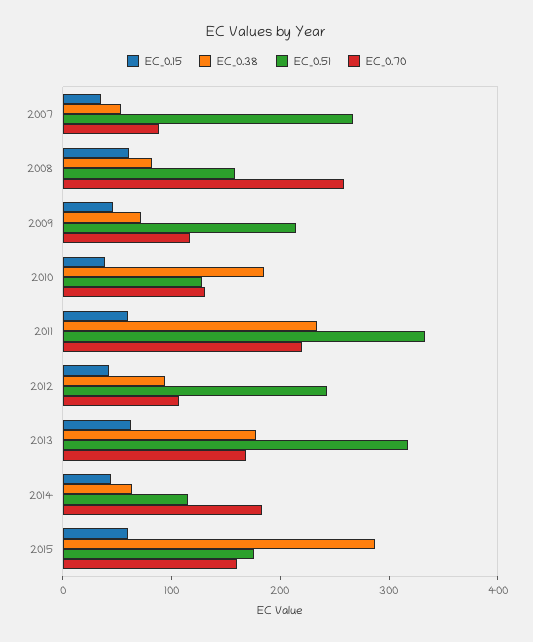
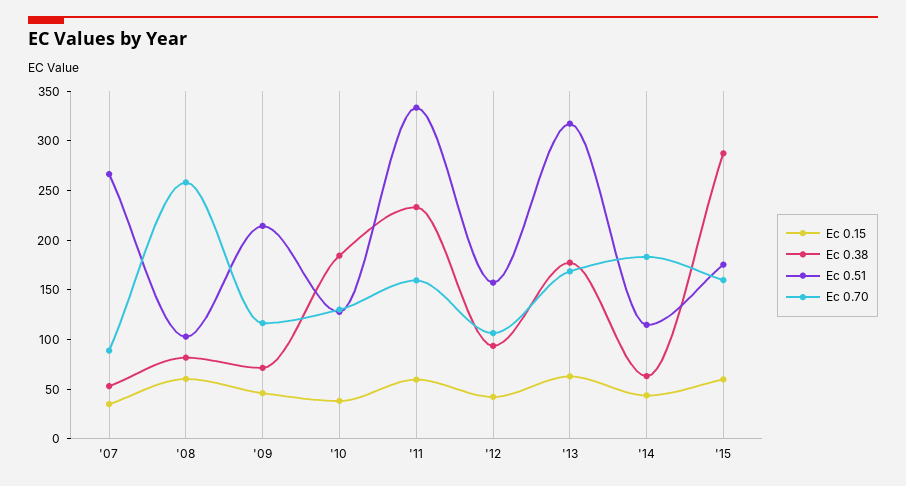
EC_0.51, 2008: 160 -> 100
EC_0.70, 2011: 220 -> 160
EC_0.51, 2012: 240 -> 160

